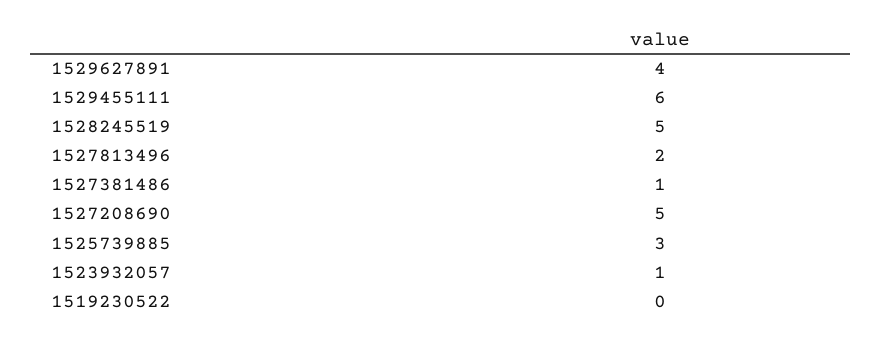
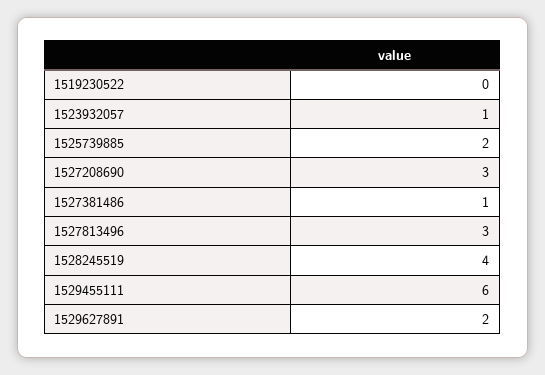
1529627891: 4 -> 2
1528245519: 5 -> 4
1527813496: 2 -> 3
1527208690: 5 -> 3
1525739885: 3 -> 2

